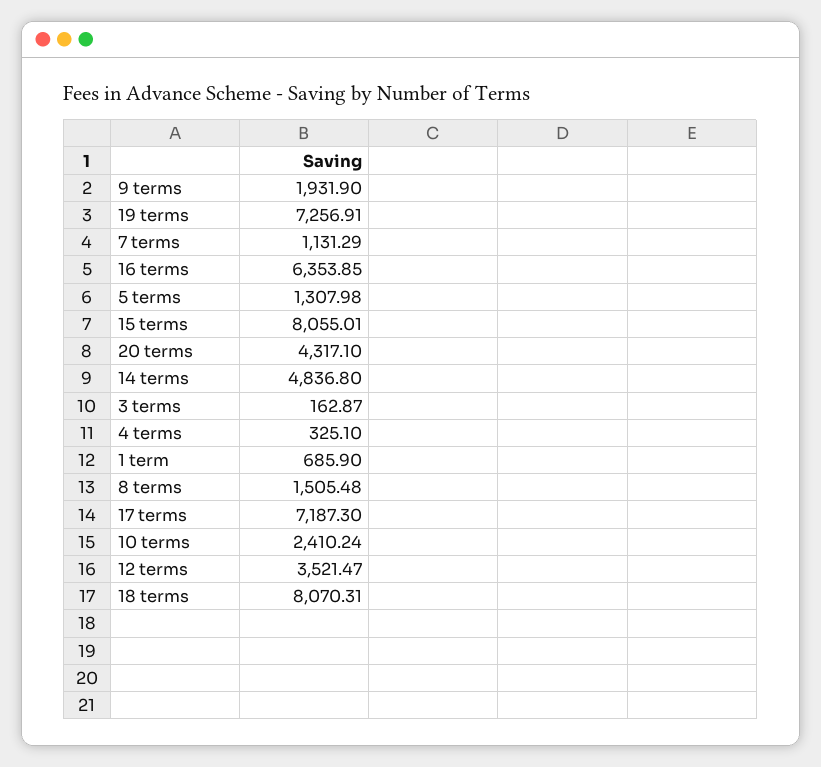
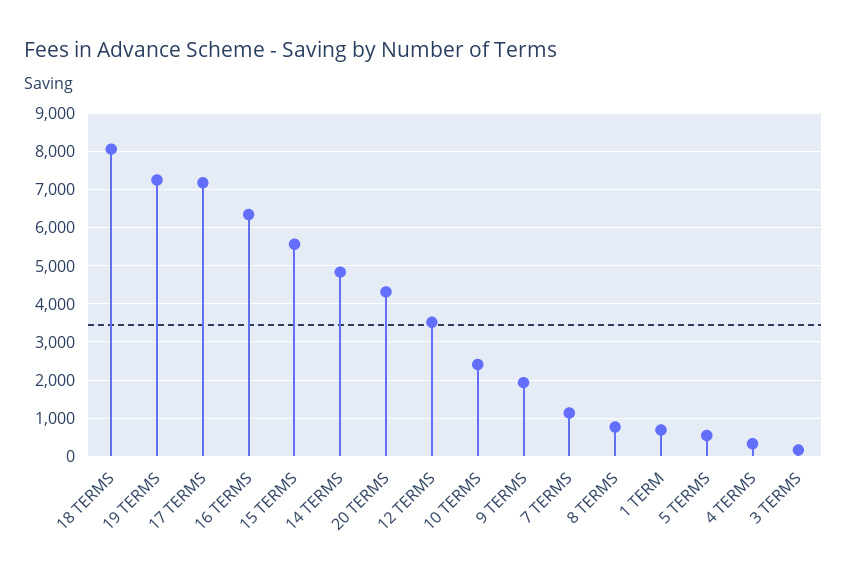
5 terms: 1307.98 -> 600
15 terms: 8055.01 -> 5600
8 terms: 1505.48 -> 800

